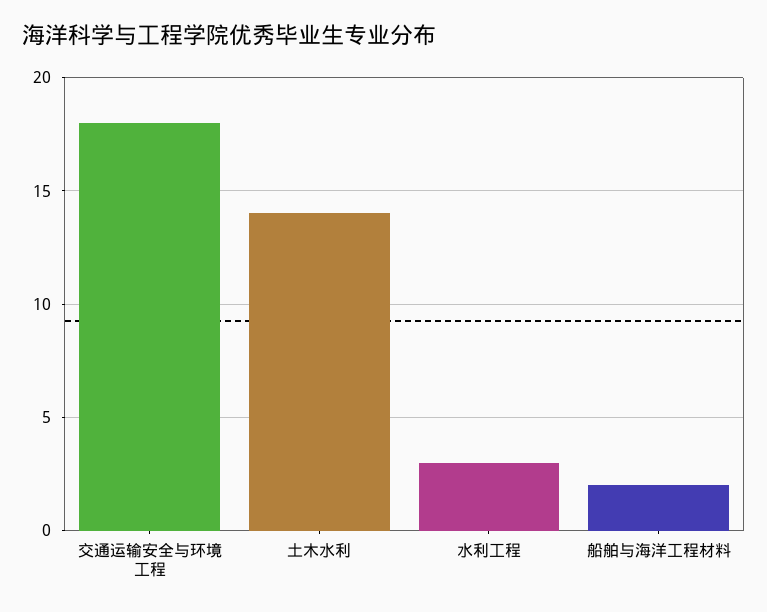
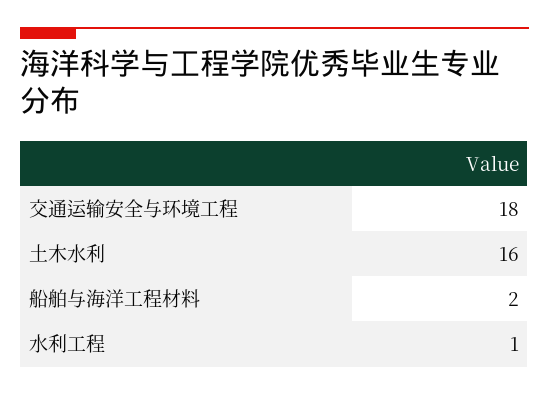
土木水利: 14 -> 16
水利工程: 3 -> 1

